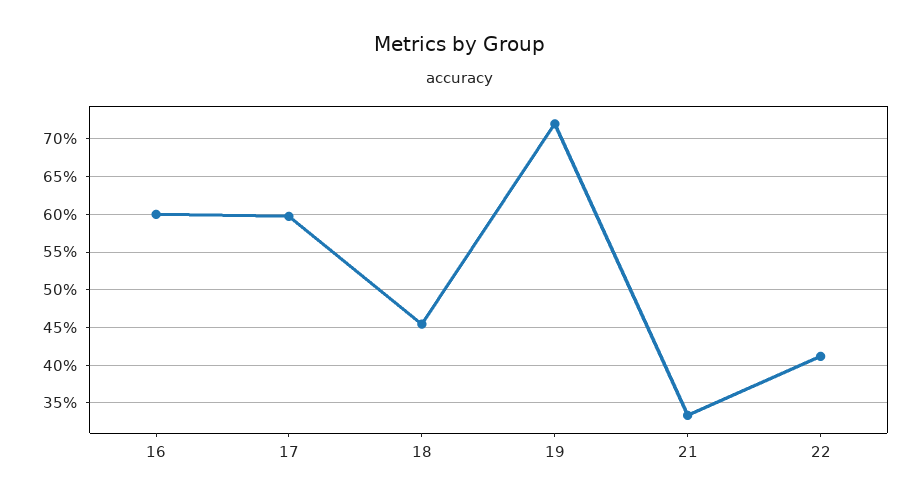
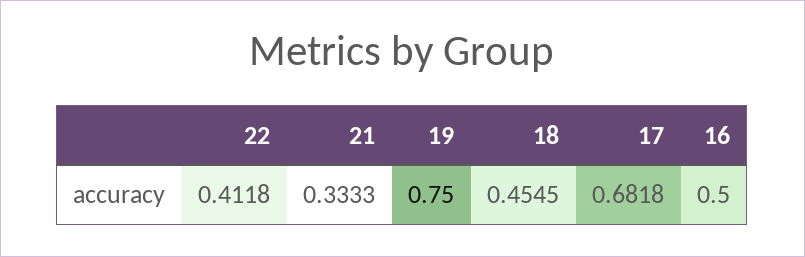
16: 0.6 -> 0.5
17: 0.6 -> 0.6818
19: 0.72 -> 0.75

